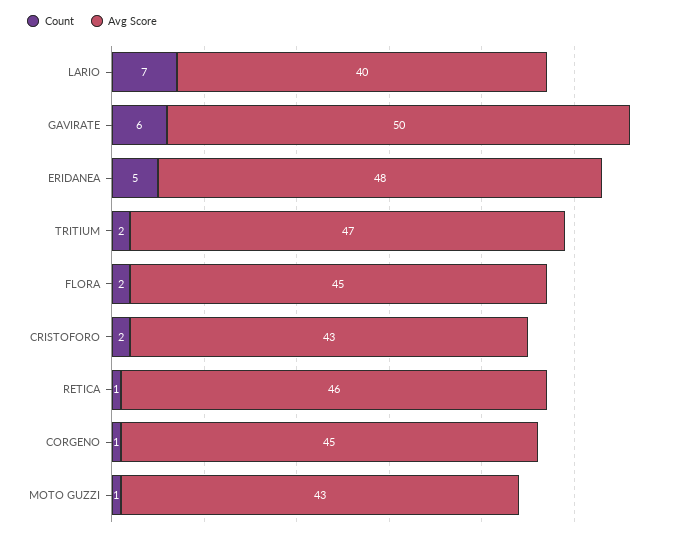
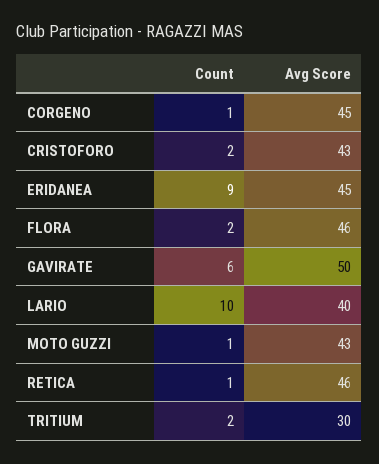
Count, LARIO: 7 -> 10
Count, ERIDANEA: 5 -> 9
Avg Score, ERIDANEA: 48 -> 45
Avg Score, TRITIUM: 47 -> 30
Avg Score, FLORA: 45 -> 46

